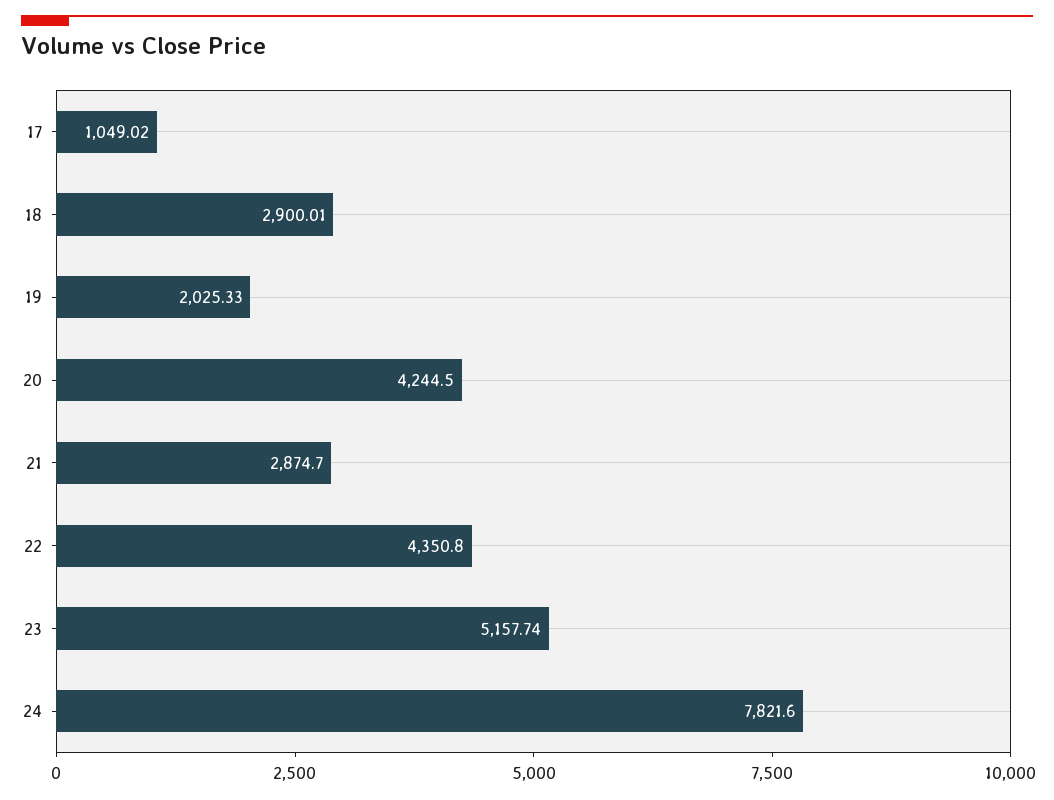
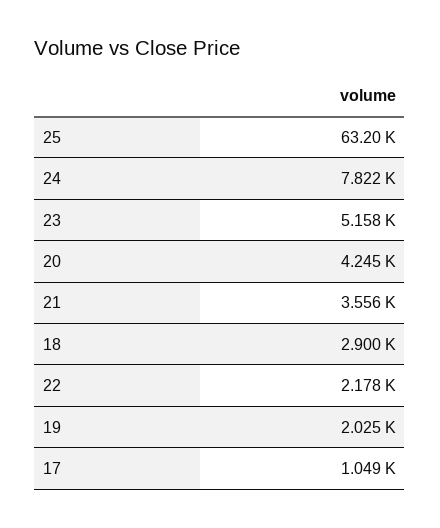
21: 2874.7 -> 3556
22: 4350.8 -> 2178
25: none -> 63200

